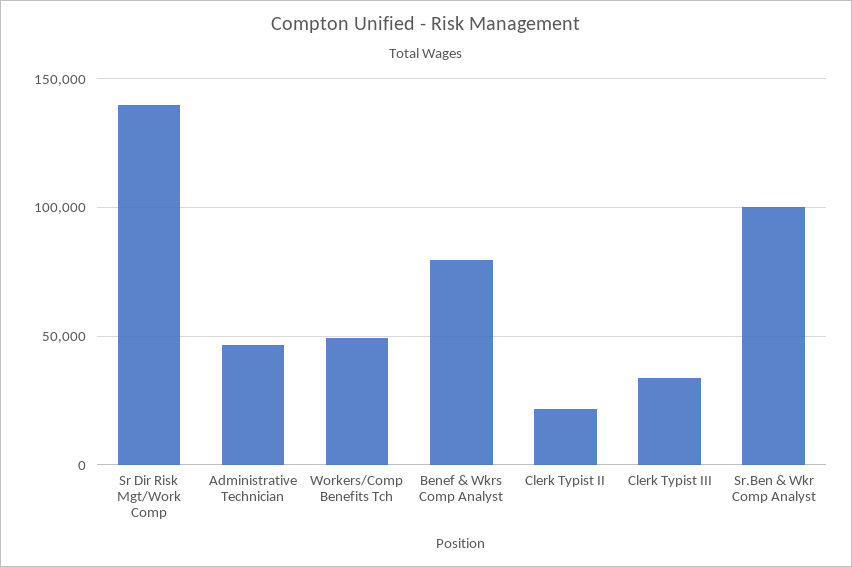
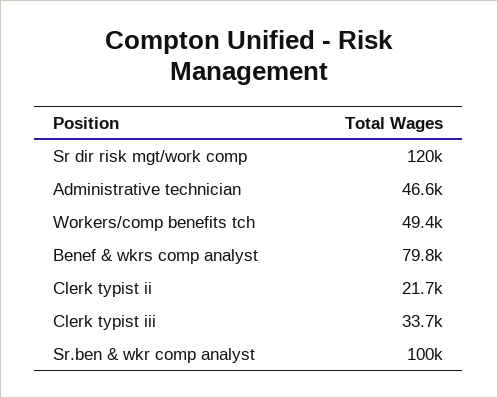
Sr Dir Risk Mgt/Work Comp: 140000 -> 120000

